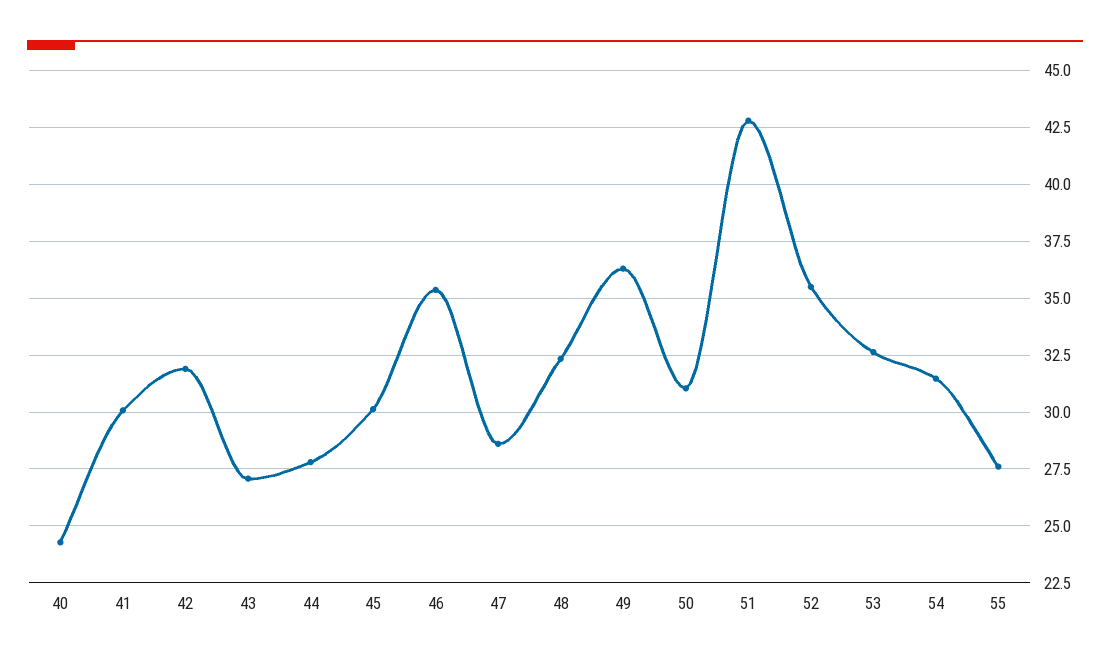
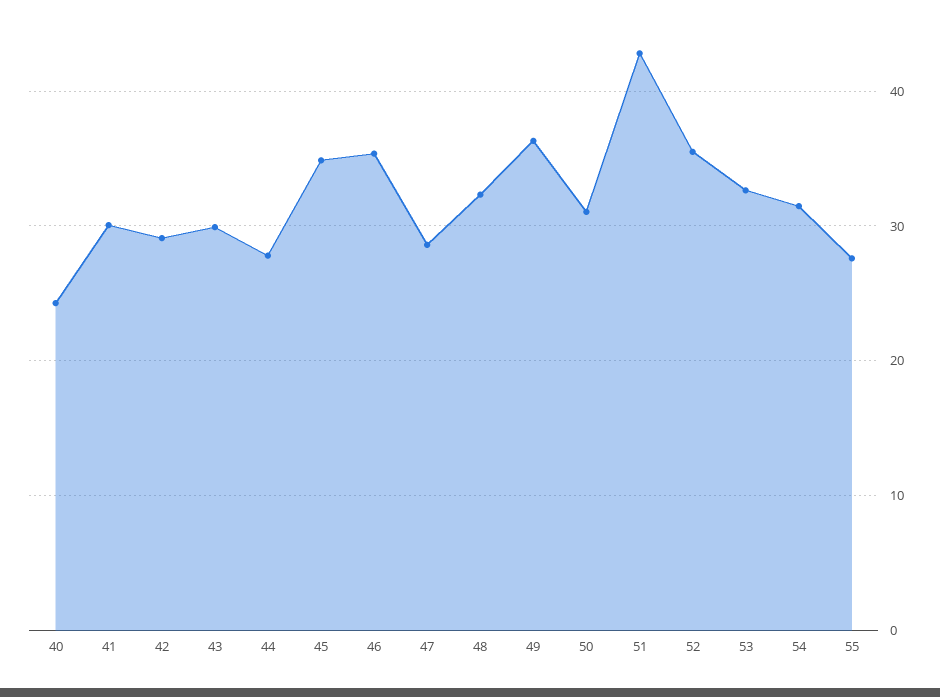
42: 32 -> 29
43: 27 -> 30
45: 30 -> 35

